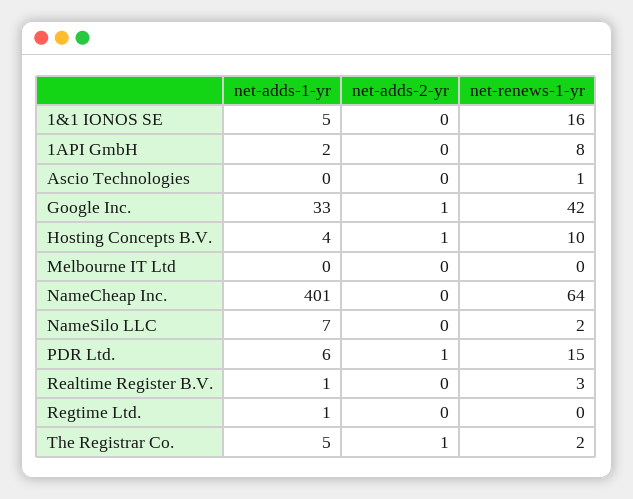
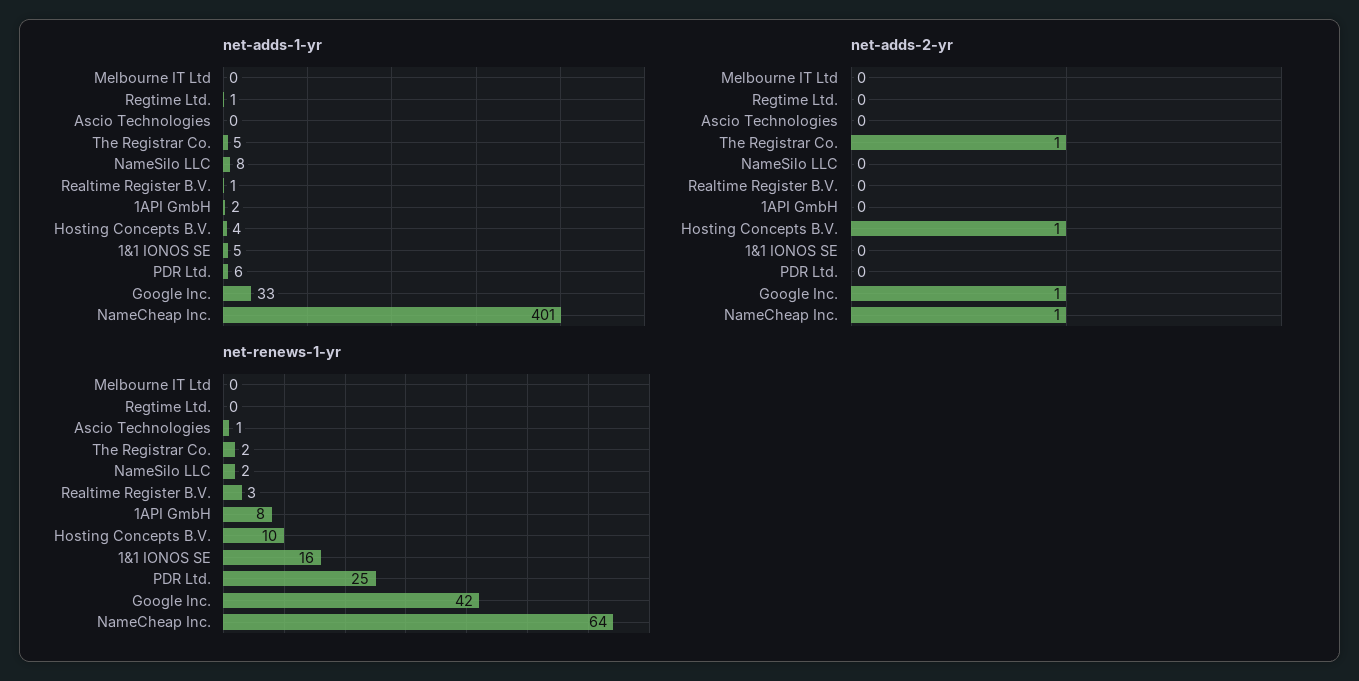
net-adds-2-yr, NameCheap Inc.: 0 -> 1
net-adds-1-yr, NameSilo LLC: 7 -> 8
net-adds-2-yr, PDR Ltd.: 1 -> 0
net-renews-1-yr, PDR Ltd.: 15 -> 25

